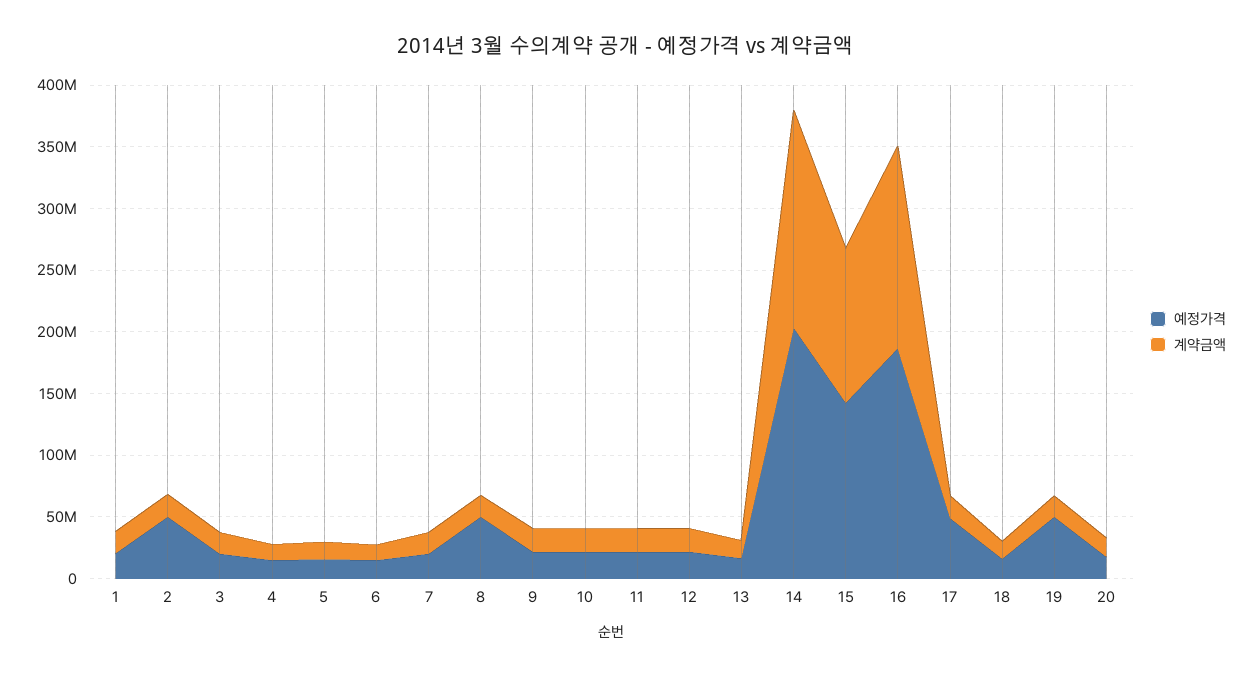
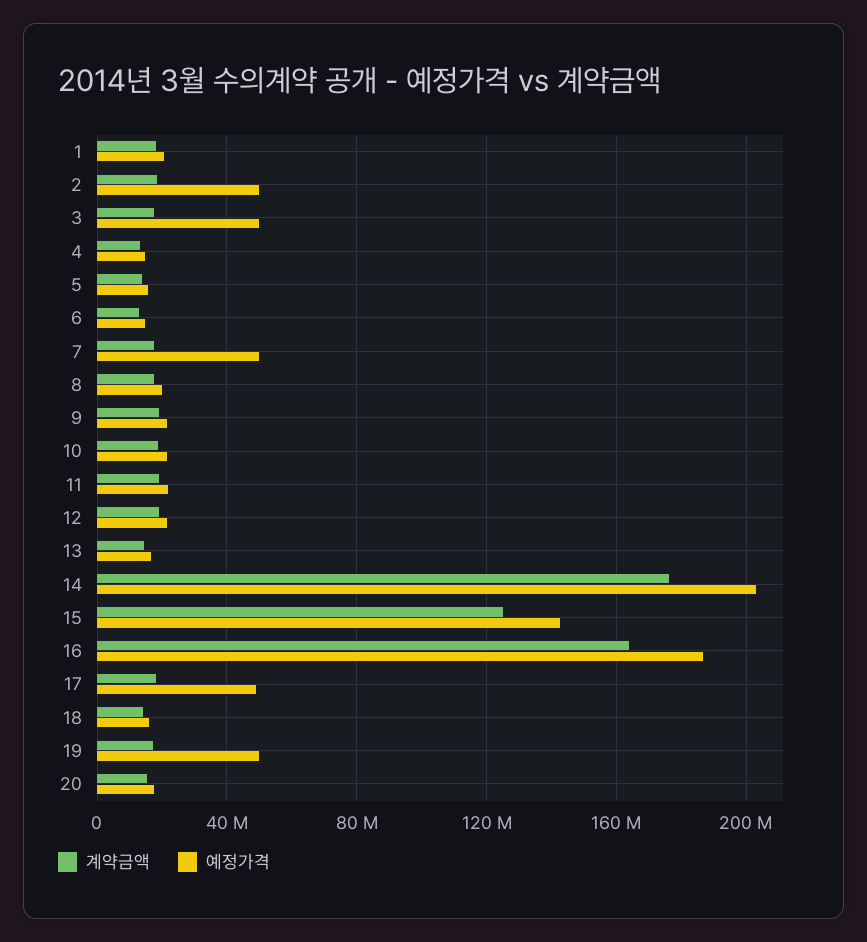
예정가격, 3: 20000000 -> 50000000
예정가격, 7: 20000000 -> 50000000
예정가격, 8: 50000000 -> 20000000

